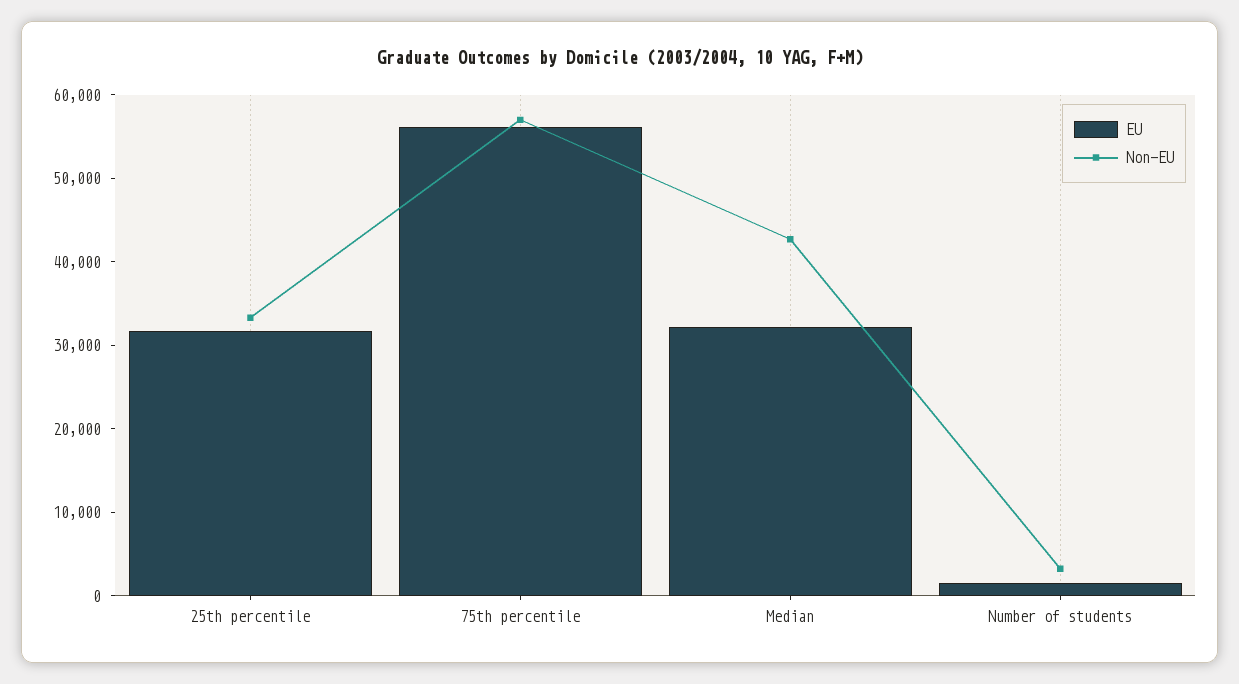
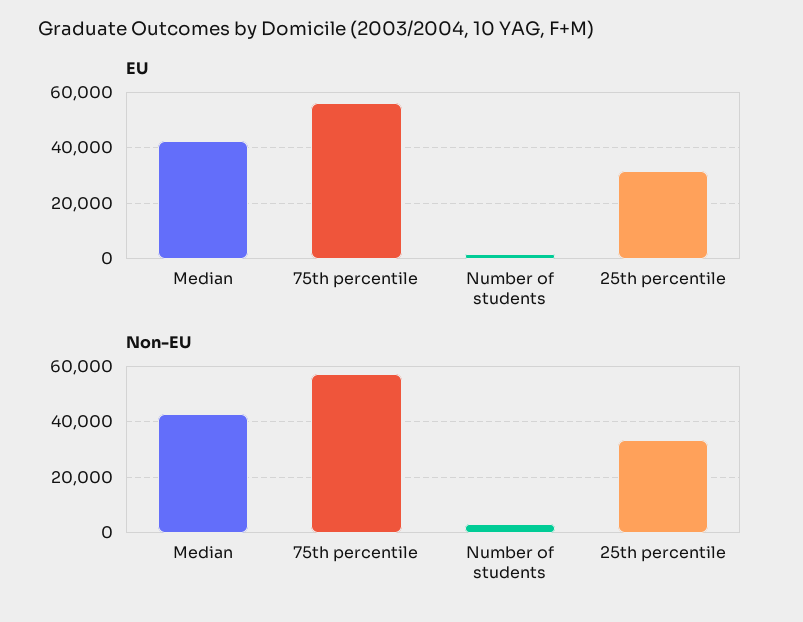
EU, Median: 32000 -> 42500

